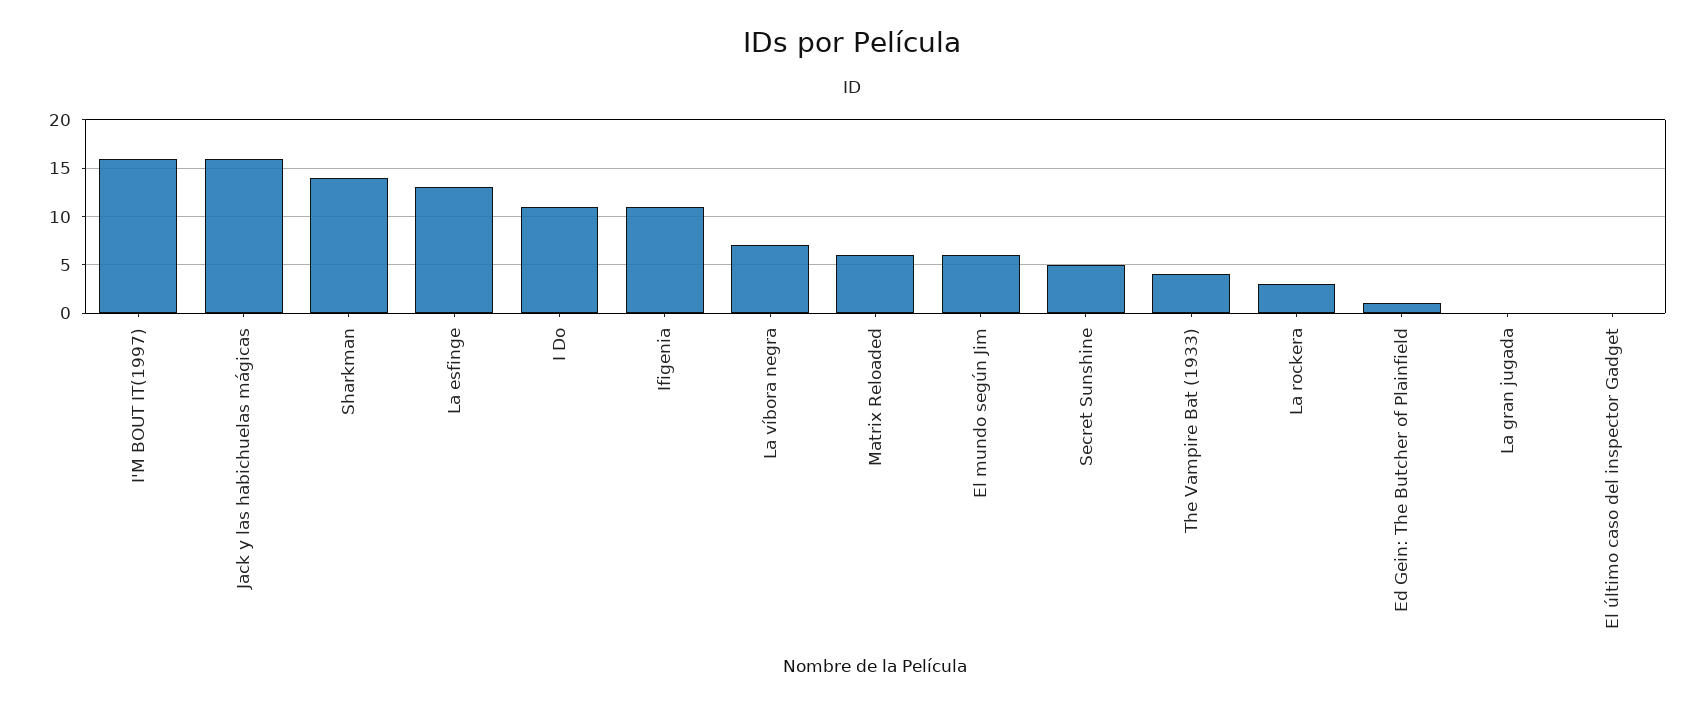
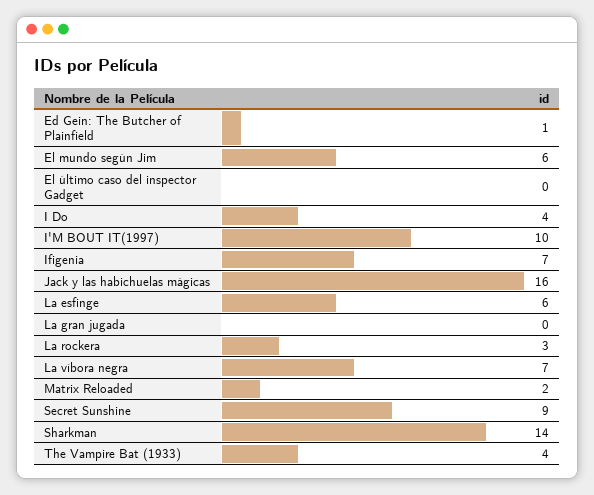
I'M BOUT IT(1997): 16 -> 10
La esfinge: 13 -> 6
I Do: 11 -> 4
Ifigenia: 11 -> 7
Matrix Reloaded: 6 -> 2
Secret Sunshine: 5 -> 9

